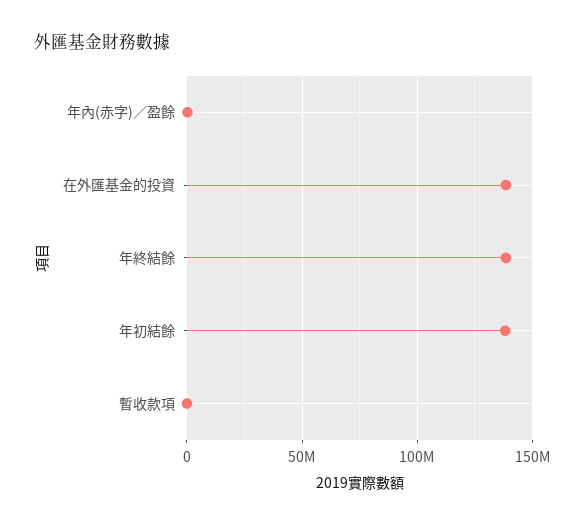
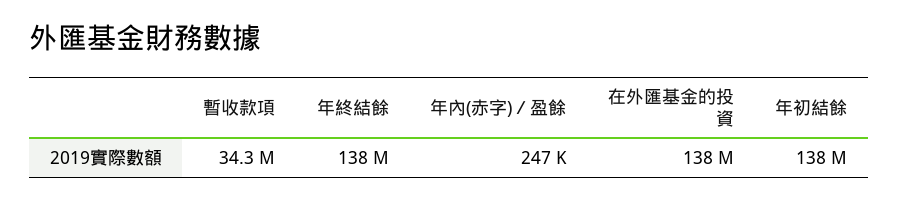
暫收款項: 0 -> 34300000

